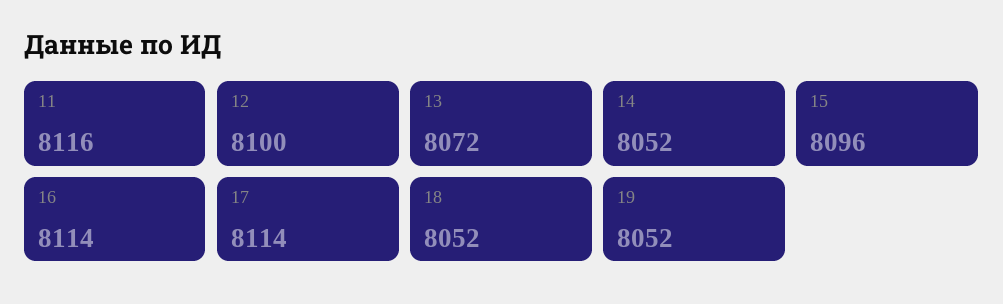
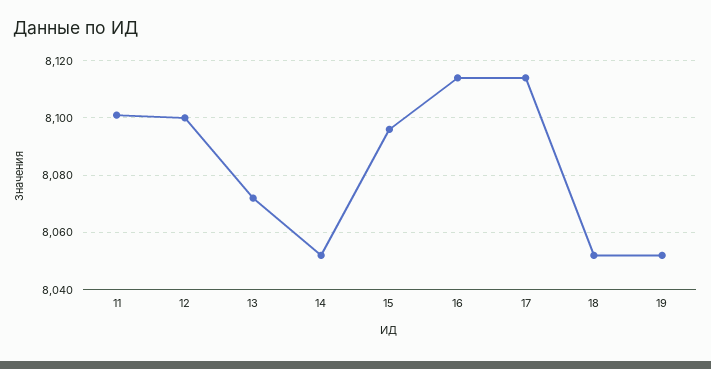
11: 8116 -> 8100

